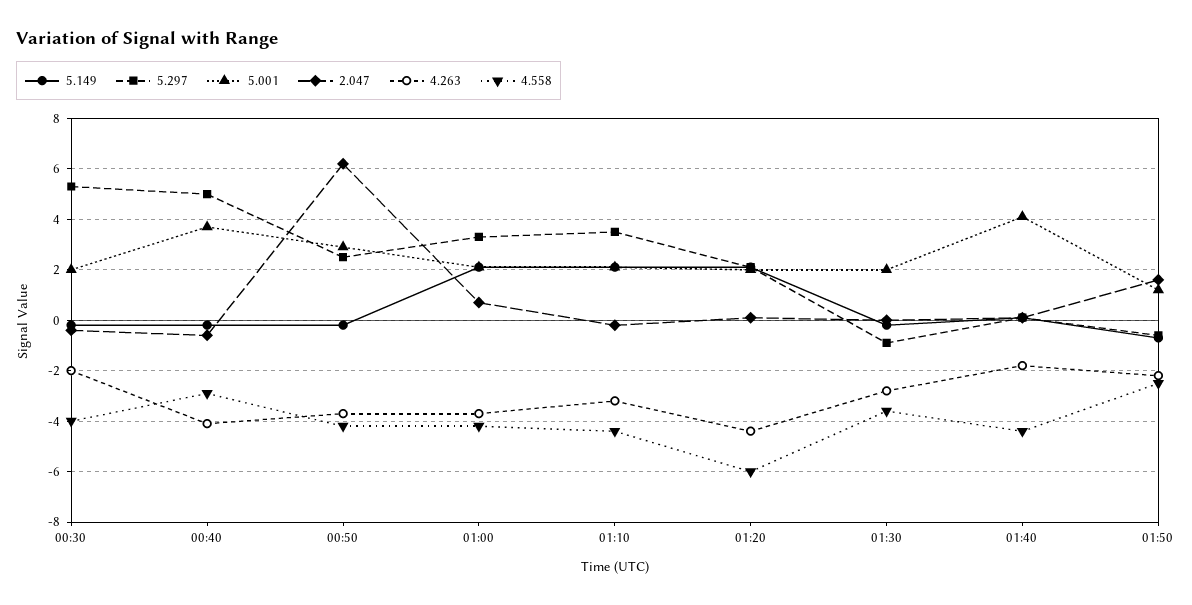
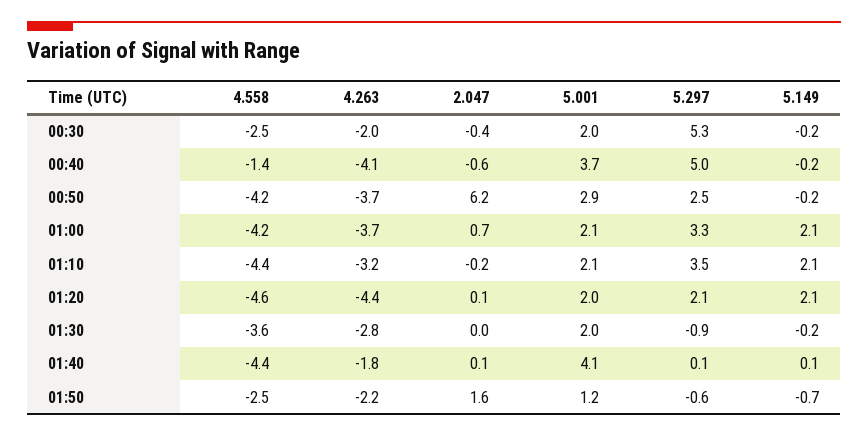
4.558, 00:30: -4 -> -2.5
4.558, 00:40: -3 -> -1.4
4.558, 01:20: -6 -> -4.6

